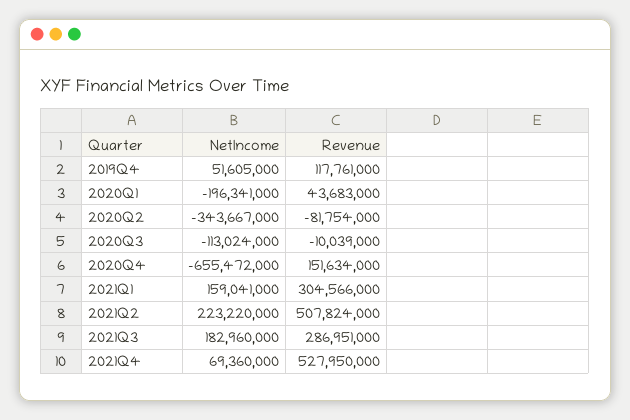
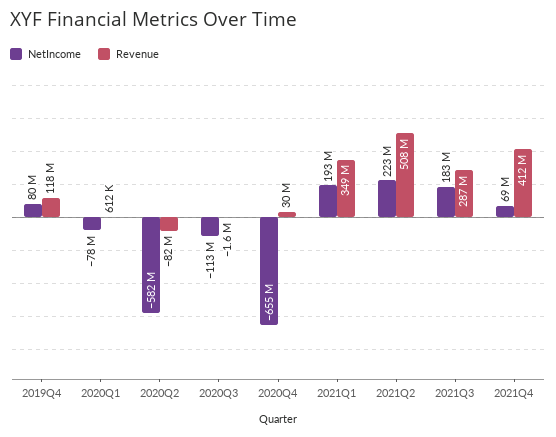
NetIncome, 2019Q4: 51605000 -> 80000000
NetIncome, 2020Q1: -196341000 -> -78000000
Revenue, 2020Q1: 43683000 -> 612000
NetIncome, 2020Q2: -343667000 -> -582000000
Revenue, 2020Q3: -10039000 -> -1600000
Revenue, 2020Q4: 151634000 -> 30000000
NetIncome, 2021Q1: 159041000 -> 193000000
Revenue, 2021Q1: 304566000 -> 349000000
Revenue, 2021Q4: 527950000 -> 412000000

